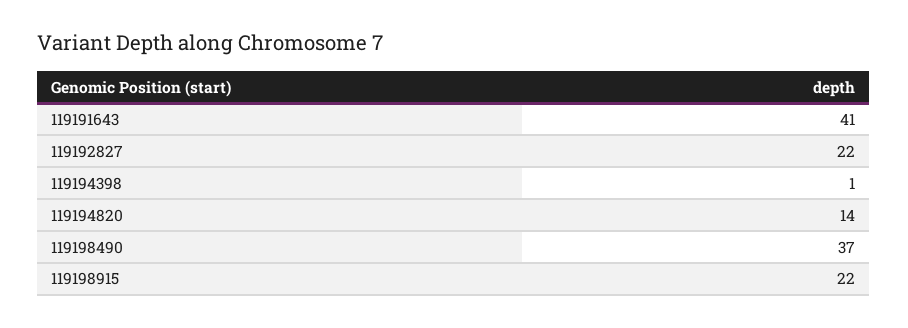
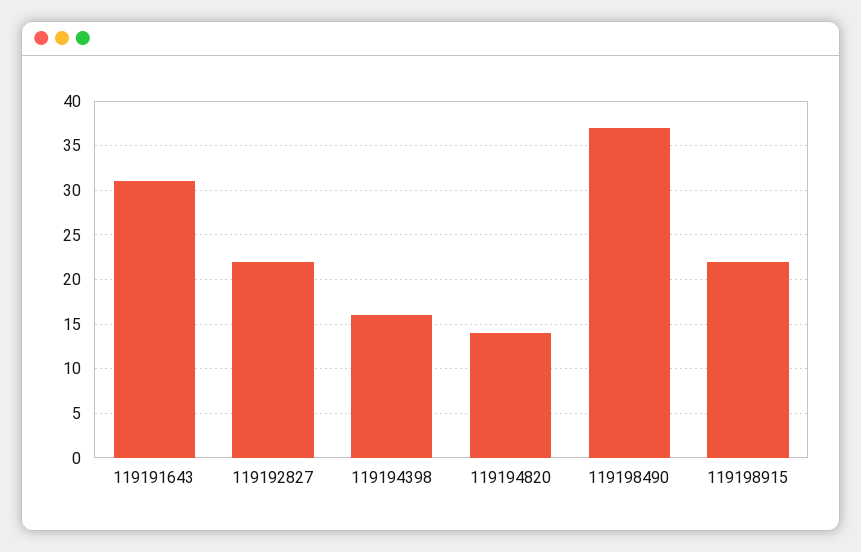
119191643: 41 -> 31
119194398: 1 -> 16

